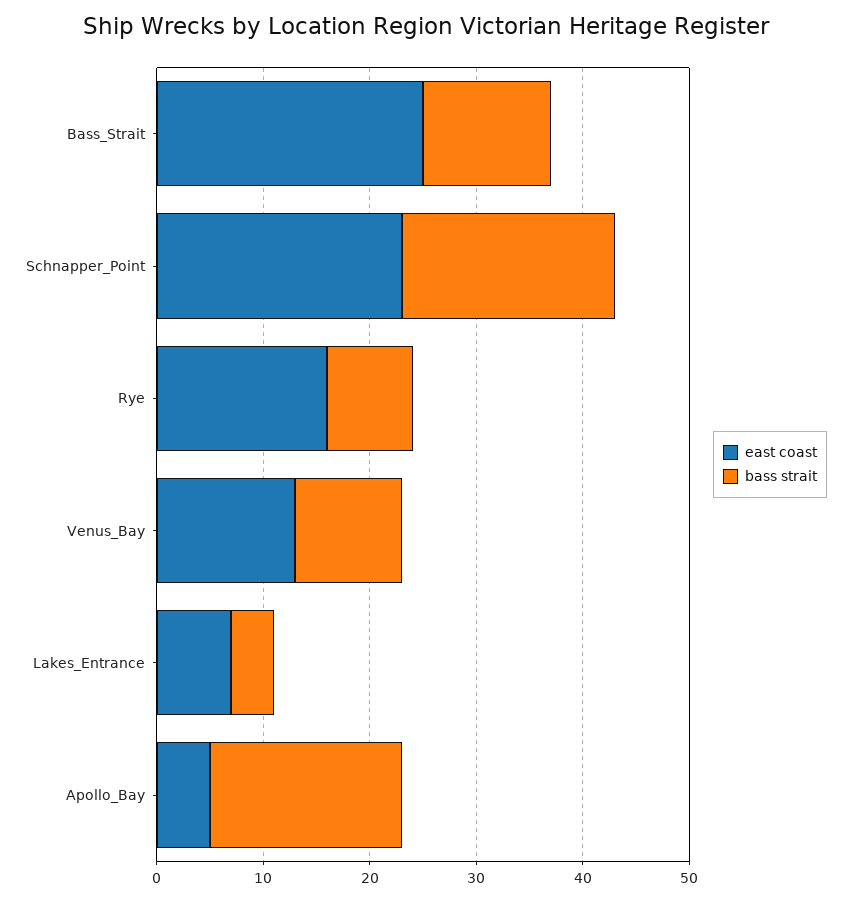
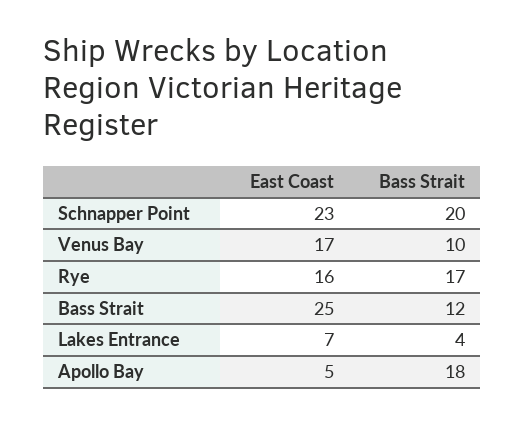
bass strait, Rye: 8 -> 17
east coast, Venus_Bay: 13 -> 17

